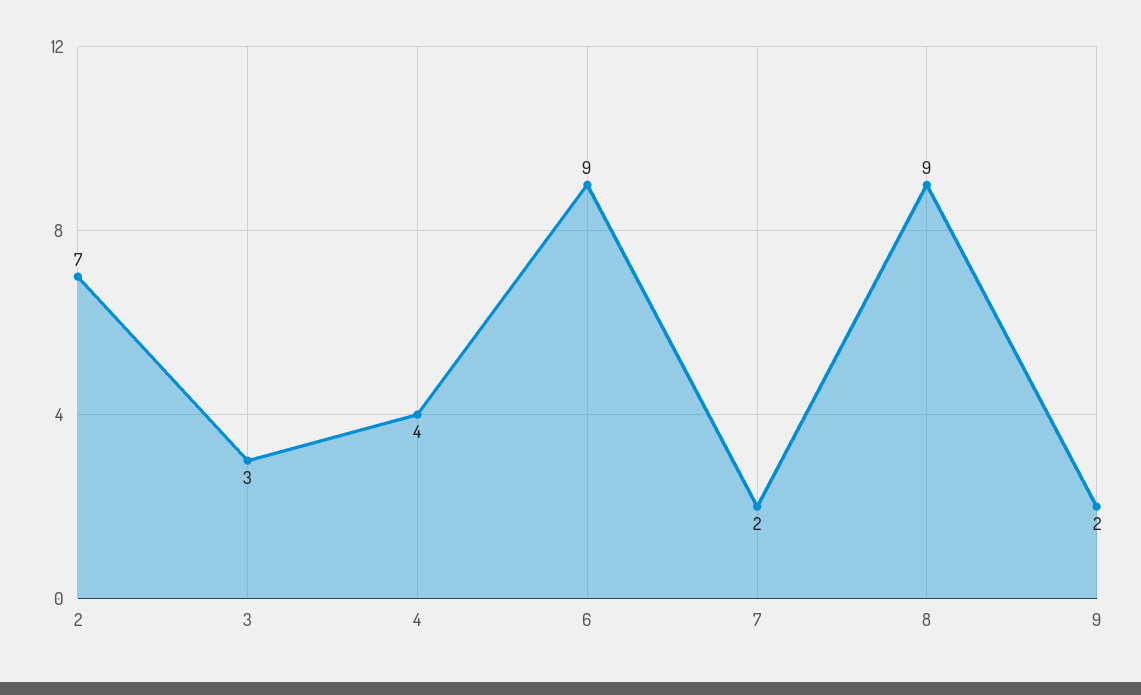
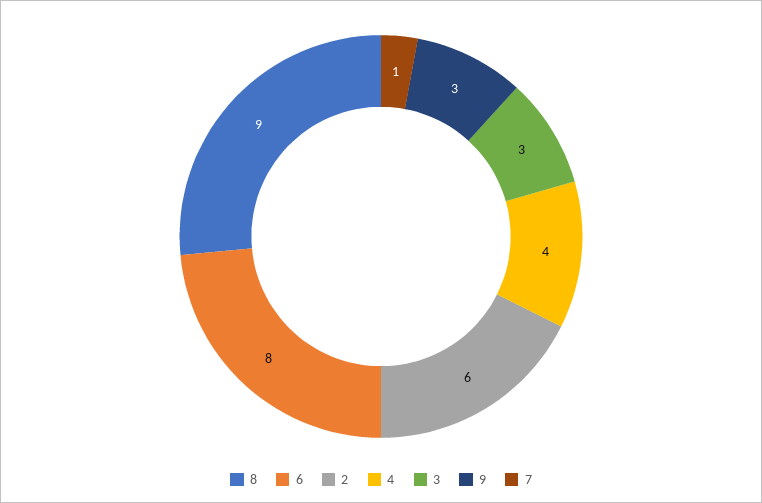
2: 7 -> 6
6: 9 -> 8
7: 2 -> 1
9: 2 -> 3

